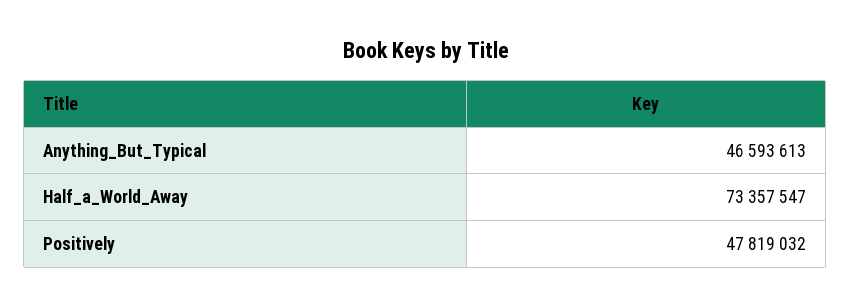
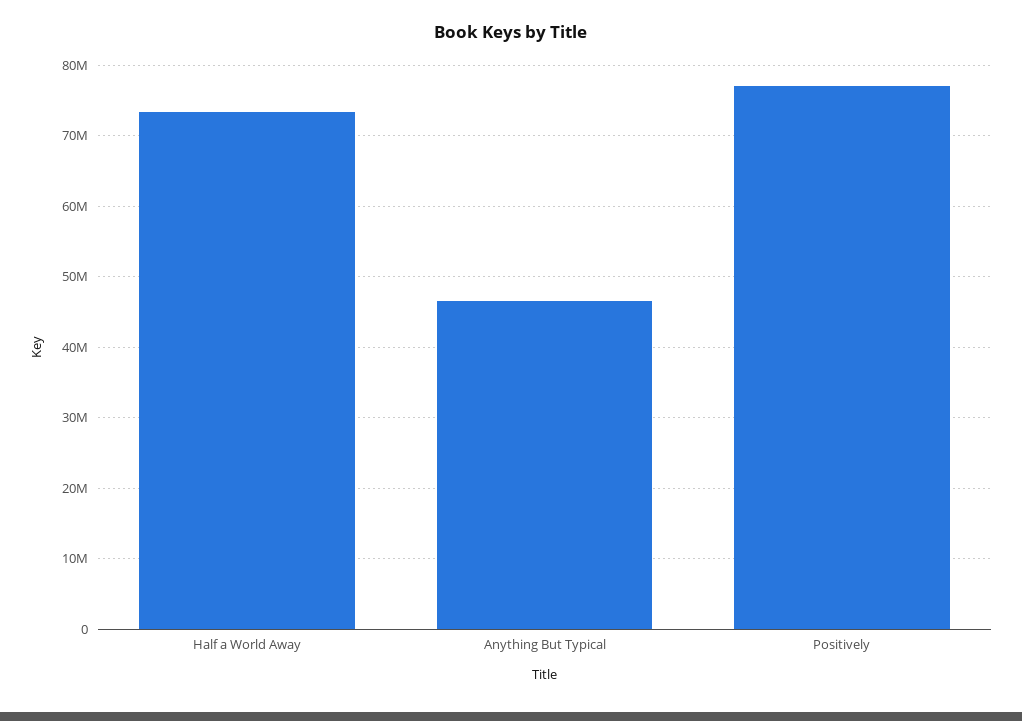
Positively: 47819032 -> 77000000

